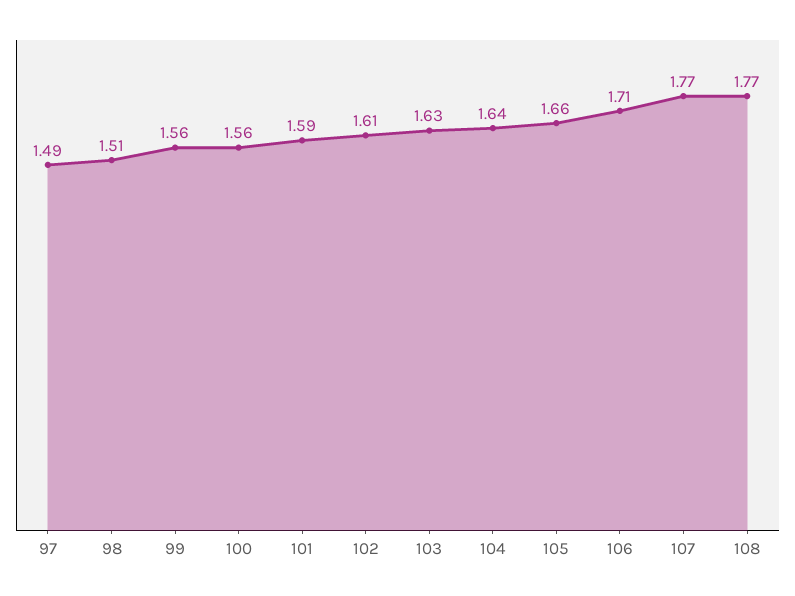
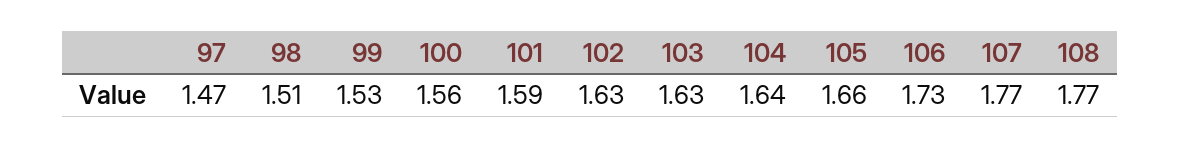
97: 1.49 -> 1.47
99: 1.56 -> 1.53
102: 1.61 -> 1.63
106: 1.71 -> 1.73

